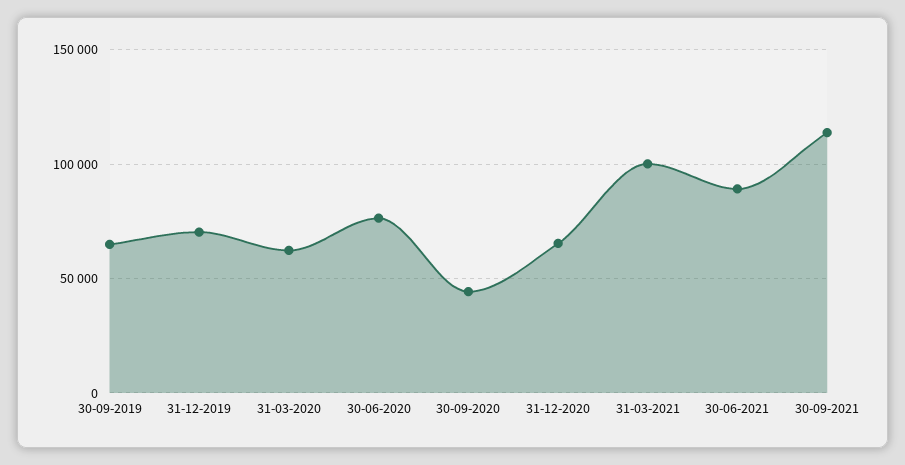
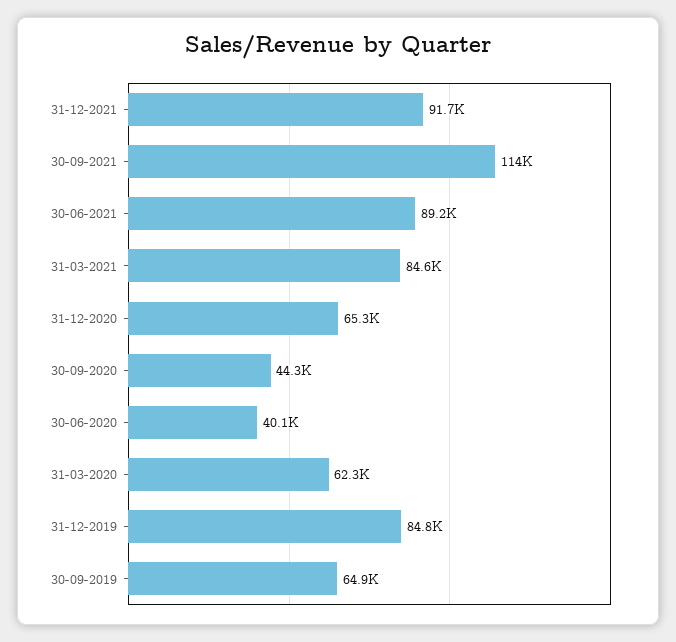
31-12-2019: 70000 -> 84800
30-06-2020: 75000 -> 40100
31-03-2021: 100000 -> 84600
31-12-2021: none -> 91700

